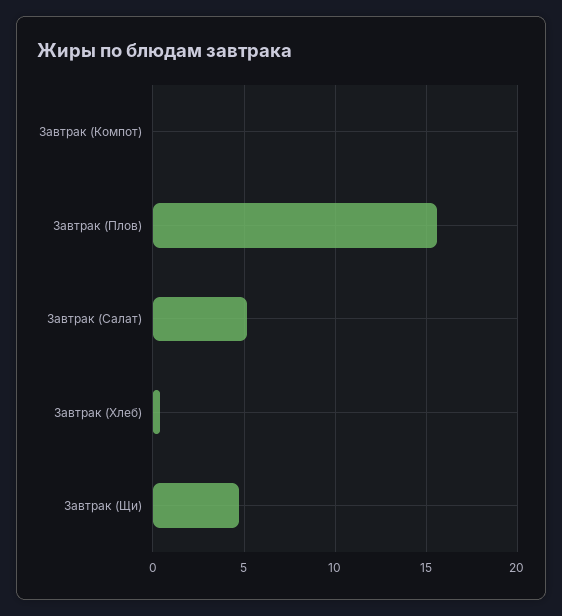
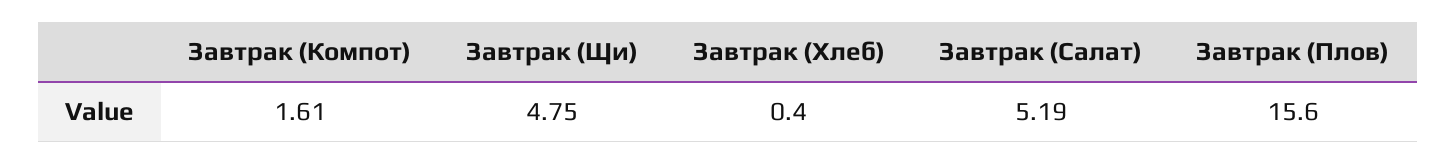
Завтрак (Компот): 0 -> 1.61

